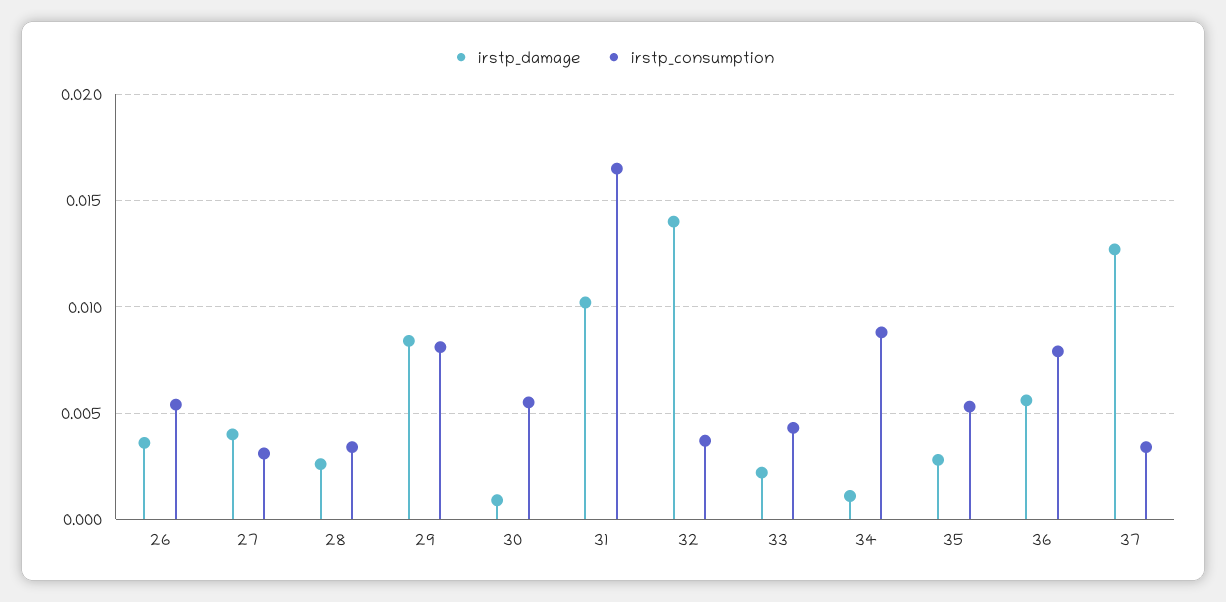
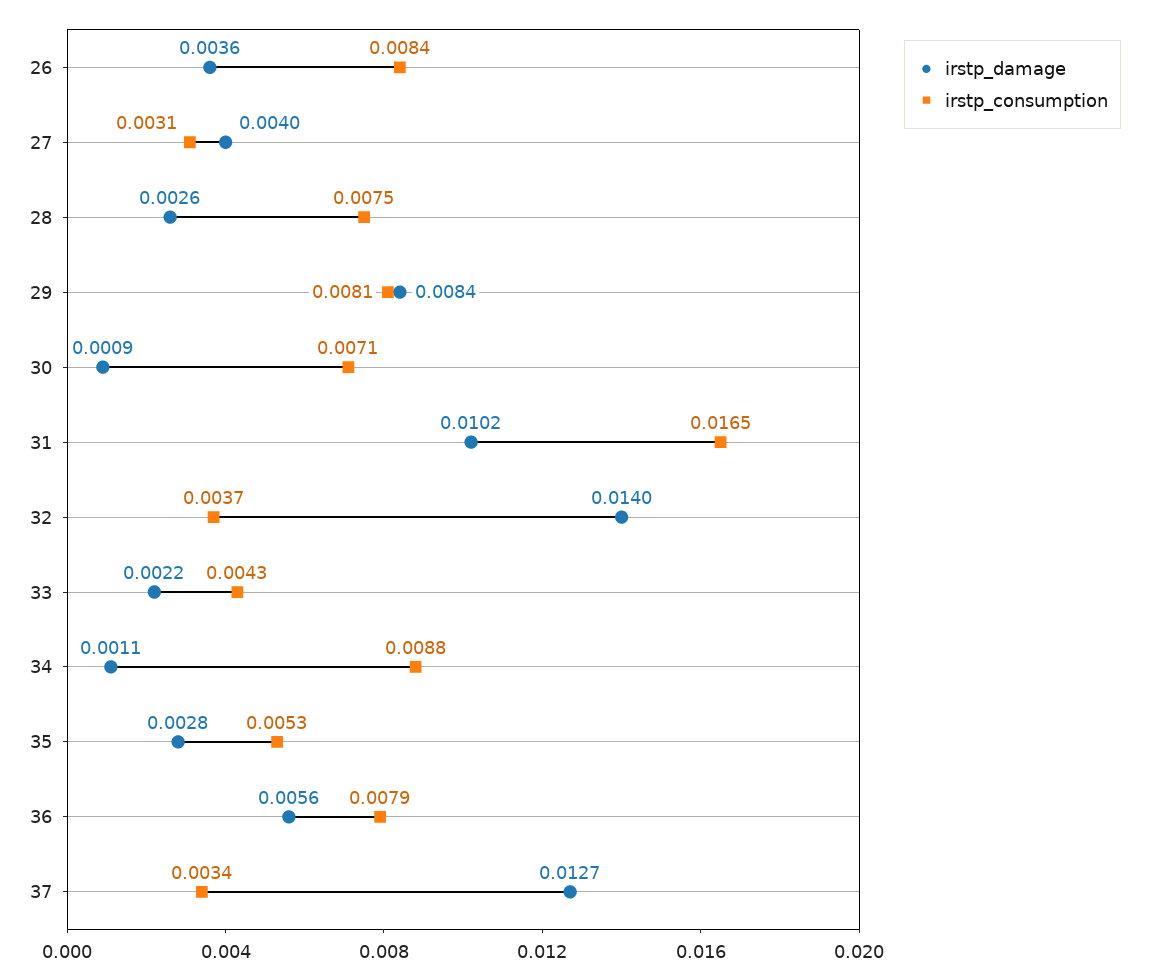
irstp_consumption, 26: 0.0055 -> 0.0084
irstp_consumption, 28: 0.0035 -> 0.0075
irstp_consumption, 30: 0.0055 -> 0.0071

